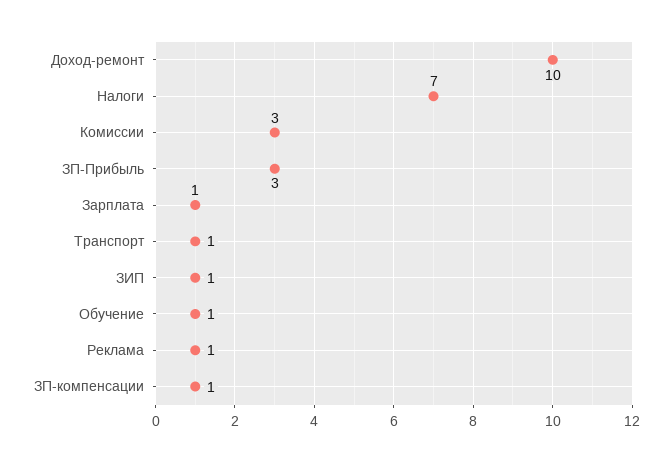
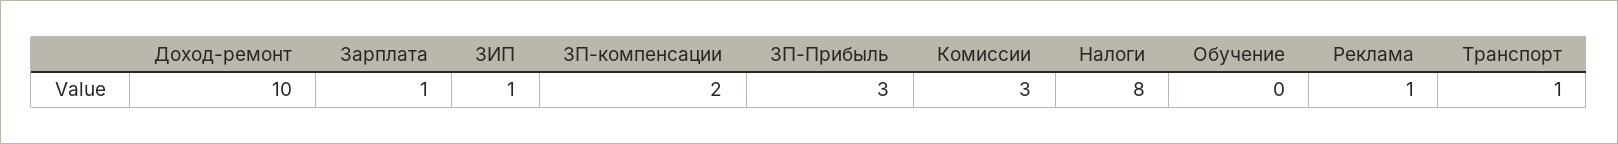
Налоги: 7 -> 8
Обучение: 1 -> 0
ЗП-компенсации: 1 -> 2

